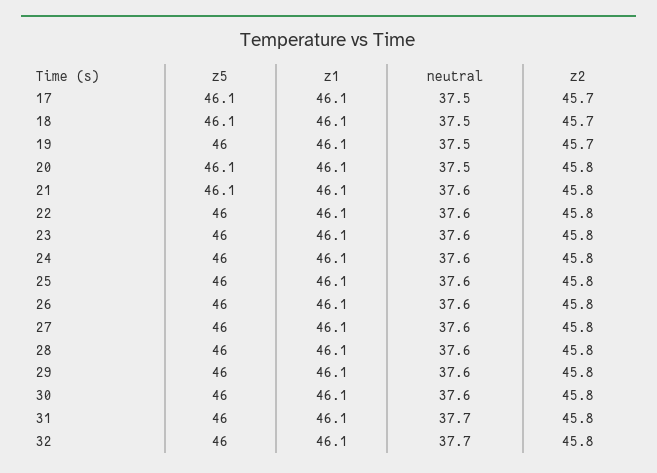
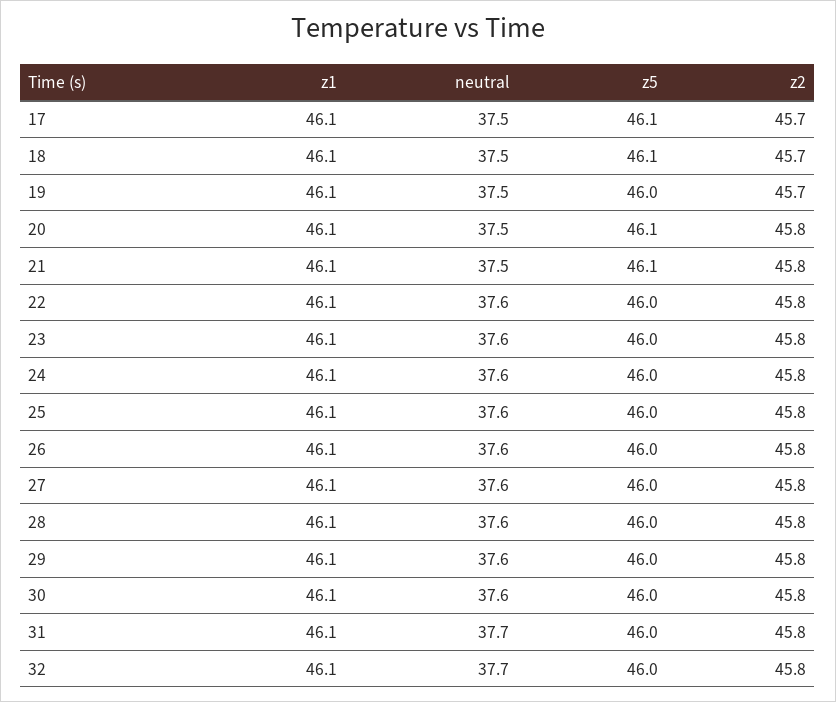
neutral, 21: 37.6 -> 37.5

